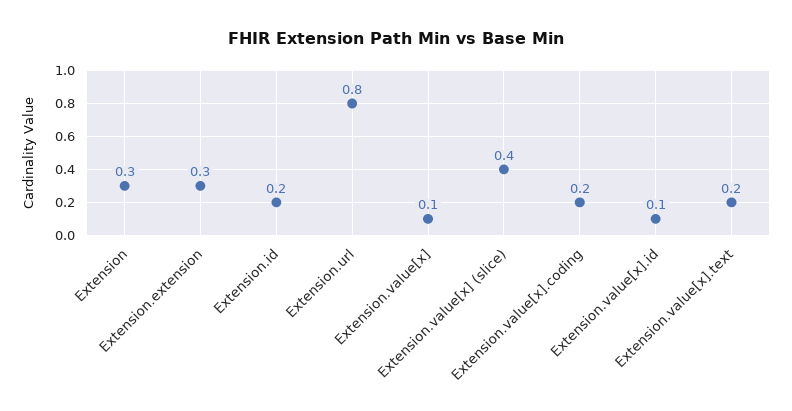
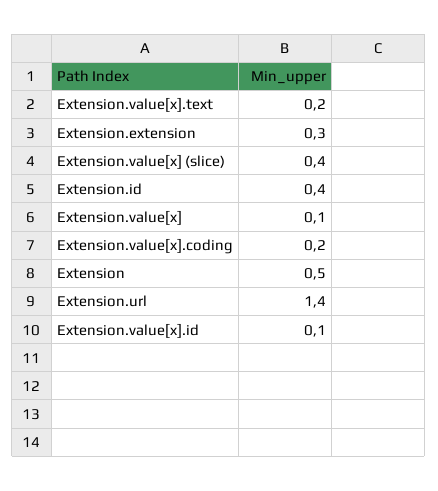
Extension: 0.3 -> 0.5
Extension.id: 0.2 -> 0.4
Extension.url: 0.8 -> 1.4

